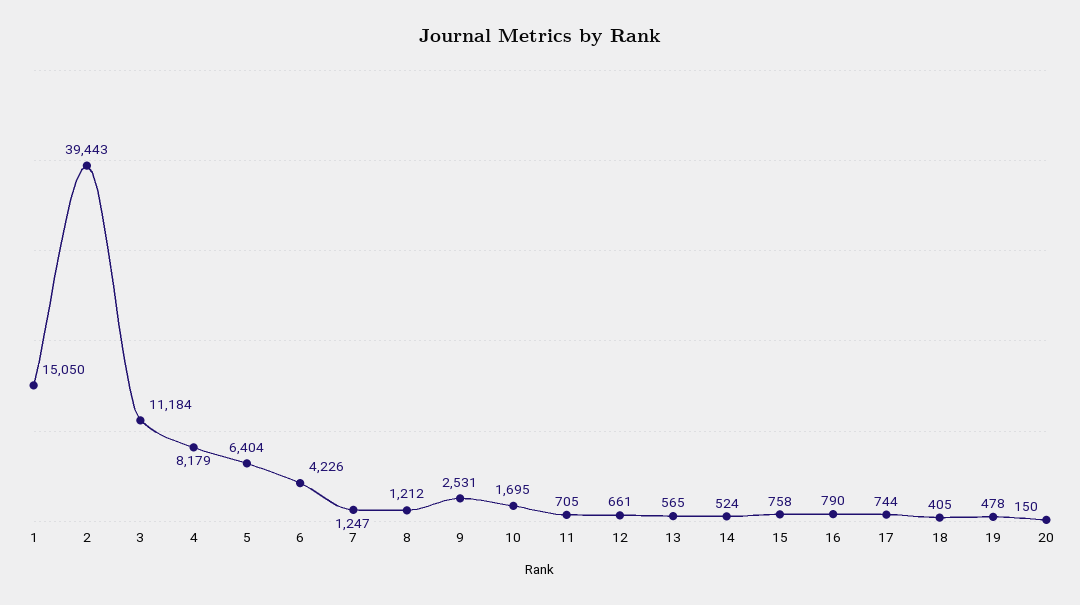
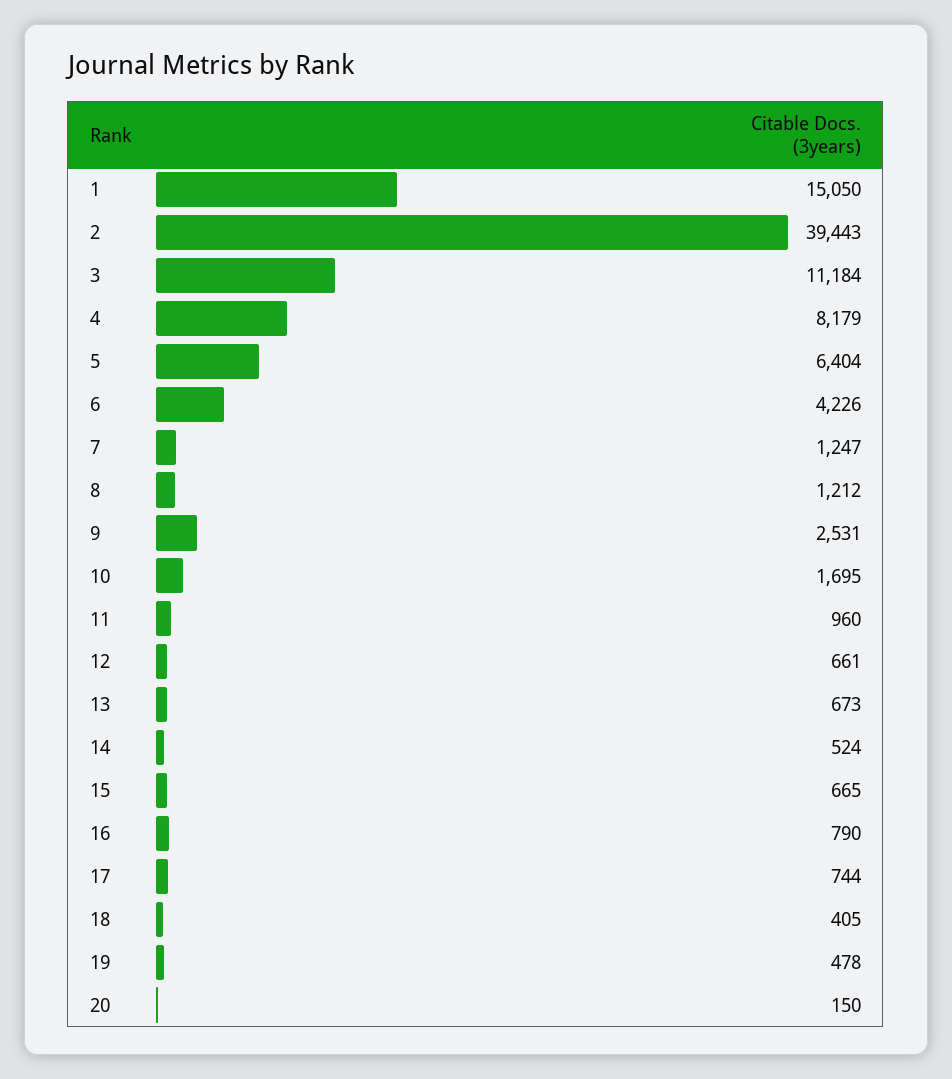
11: 705 -> 960
13: 565 -> 673
15: 758 -> 665

